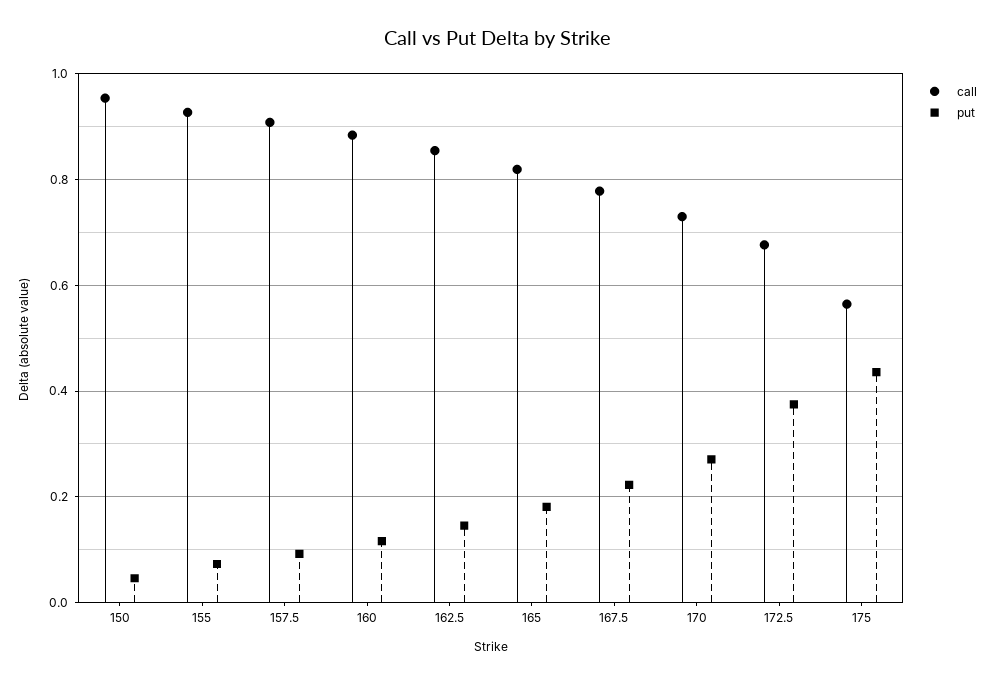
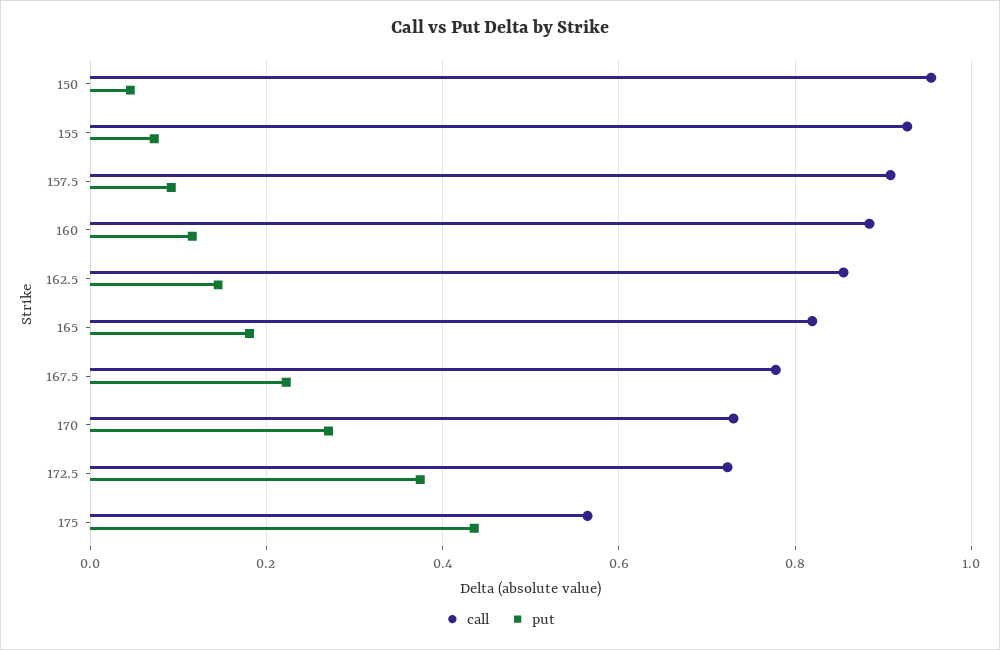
call, 172.5: 0.68 -> 0.72

